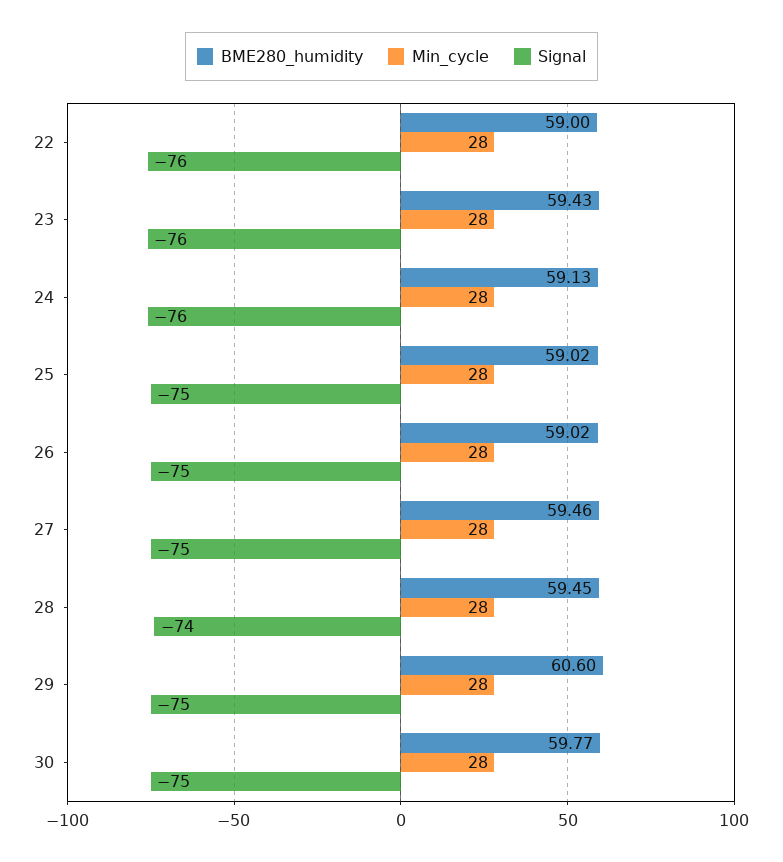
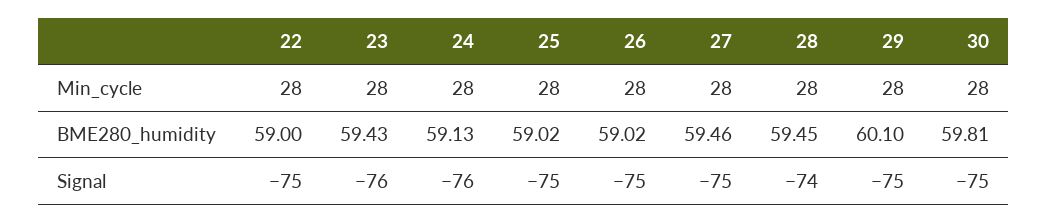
Signal, 22: -76 -> -75
BME280_humidity, 29: 60.6 -> 60.1
BME280_humidity, 30: 59.77 -> 59.81

